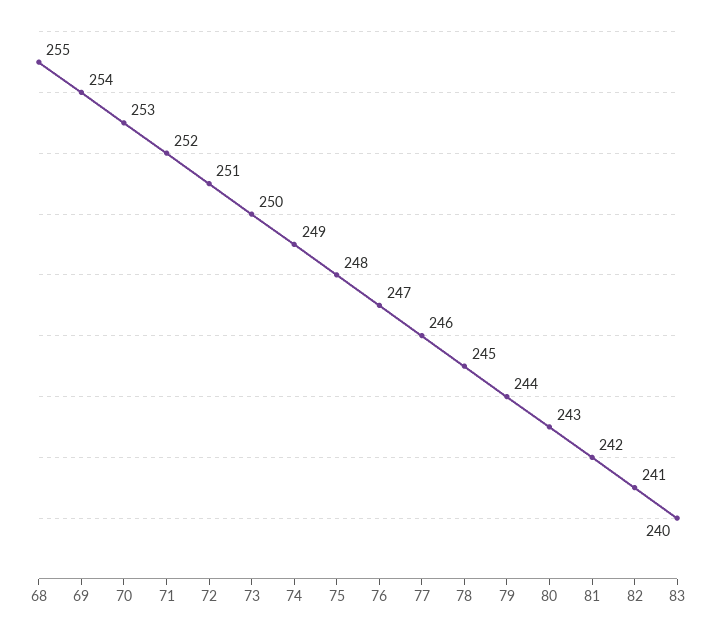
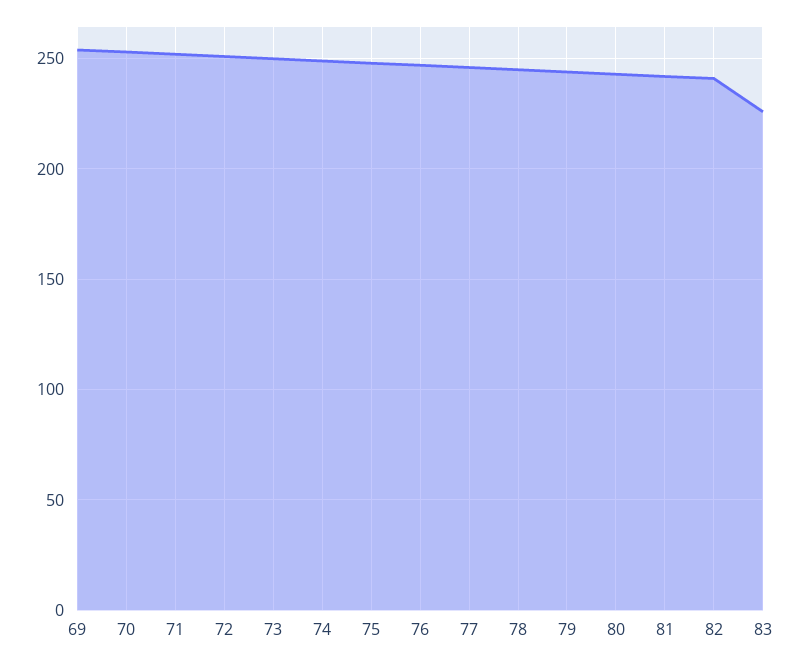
68: 255 -> none
83: 240 -> 225

